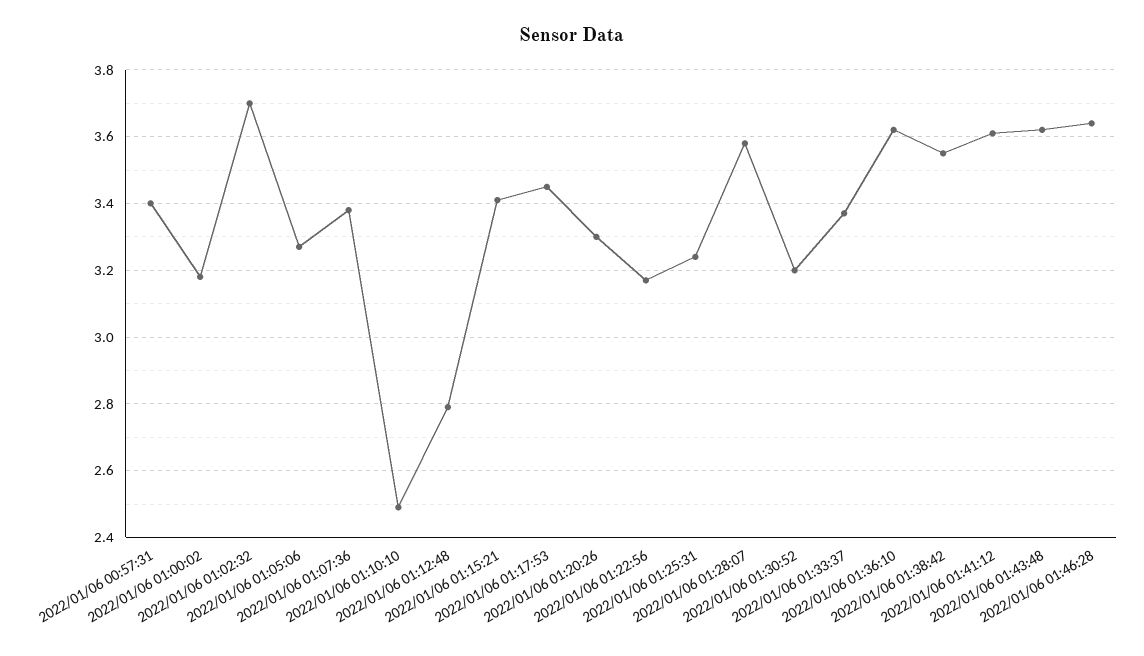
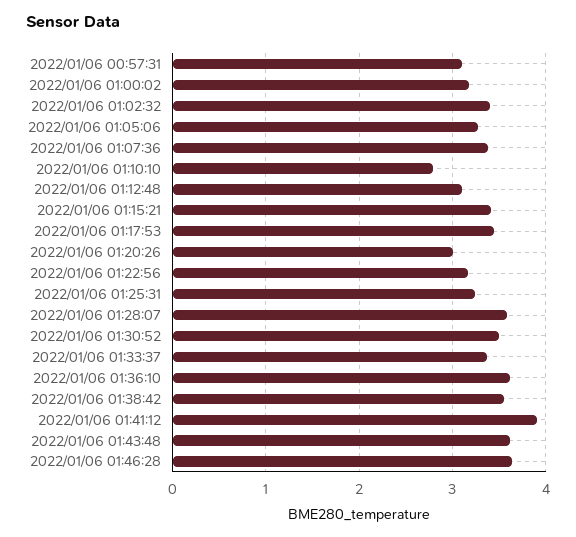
2022/01/06 00:57:31: 3.4 -> 3.1
2022/01/06 01:02:32: 3.7 -> 3.4
2022/01/06 01:10:10: 2.5 -> 2.8
2022/01/06 01:12:48: 2.8 -> 3.1
2022/01/06 01:20:26: 3.3 -> 3
2022/01/06 01:30:52: 3.2 -> 3.5
2022/01/06 01:41:12: 3.6 -> 3.9

